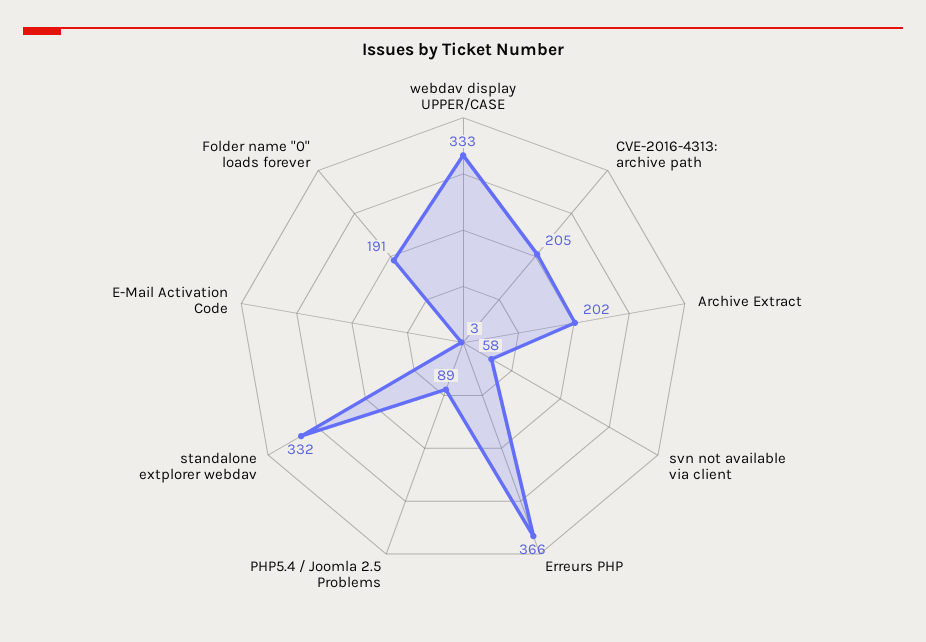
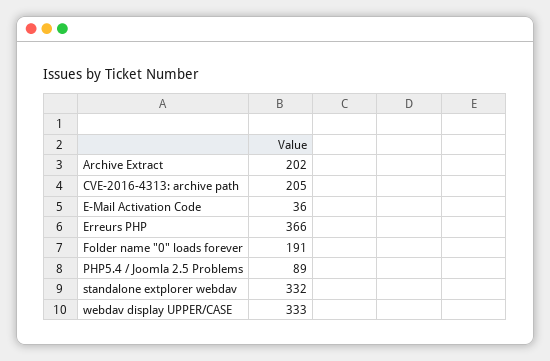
svn not available via client: 58 -> none
E-Mail Activation Code: 3 -> 36

